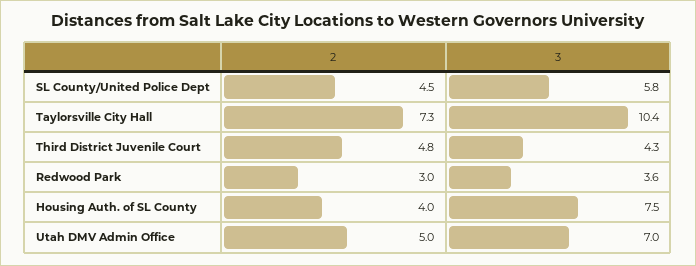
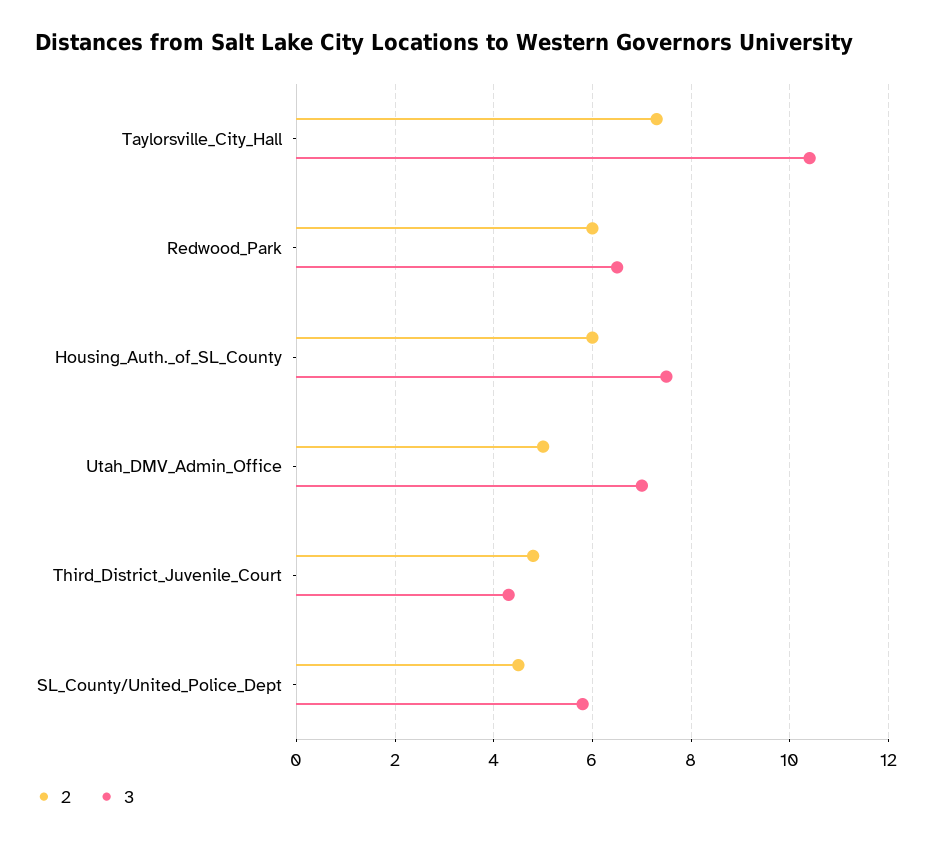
2, Redwood Park: 3 -> 6
3, Redwood Park: 3.6 -> 6.5
2, Housing Auth. of SL County: 4 -> 6

